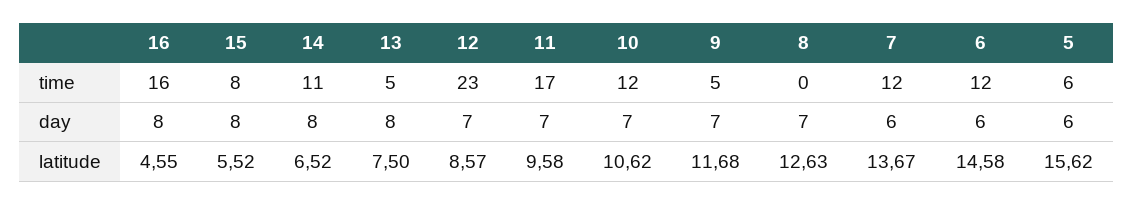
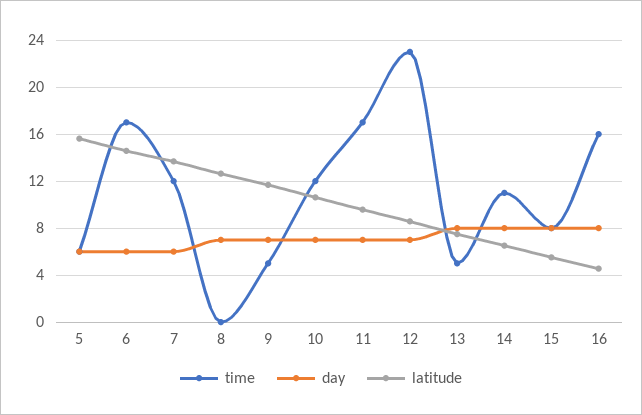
time, 6: 12 -> 17

